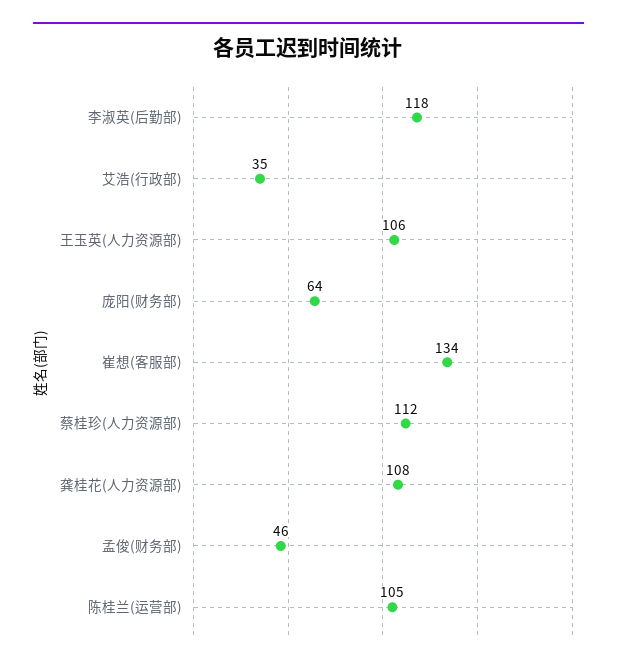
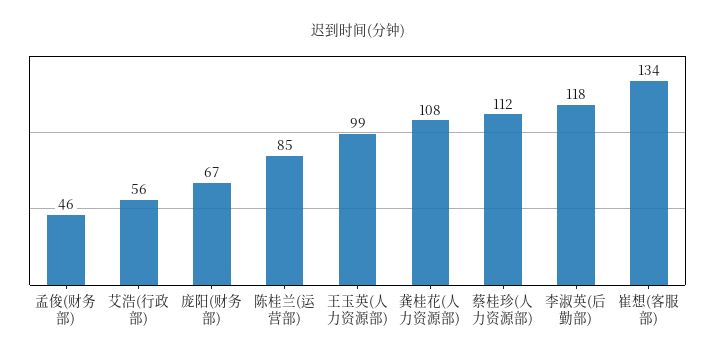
艾浩(行政部): 35 -> 56
王玉英(人力资源部): 106 -> 99
庞阳(财务部): 64 -> 67
陈桂兰(运营部): 105 -> 85

